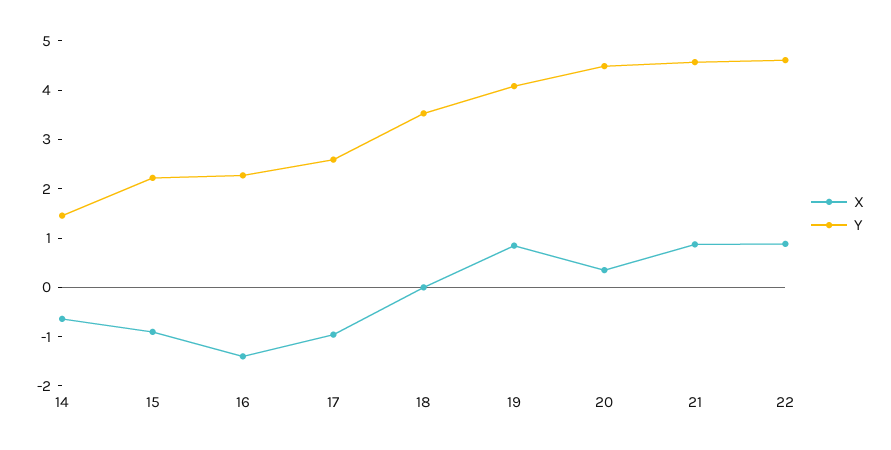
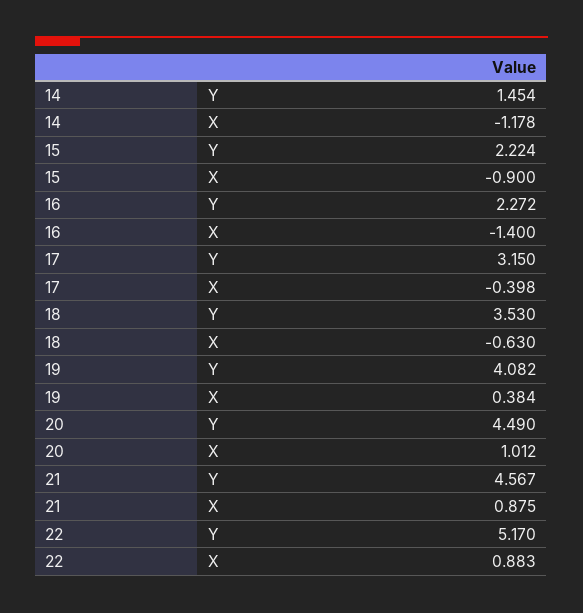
X, 14: -0.6 -> -1.178
X, 17: -1 -> -0.398
Y, 17: 2.6 -> 3.15
X, 18: 0 -> -0.63
X, 19: 0.8 -> 0.384
X, 20: 0.4 -> 1.012
Y, 22: 4.6 -> 5.17

